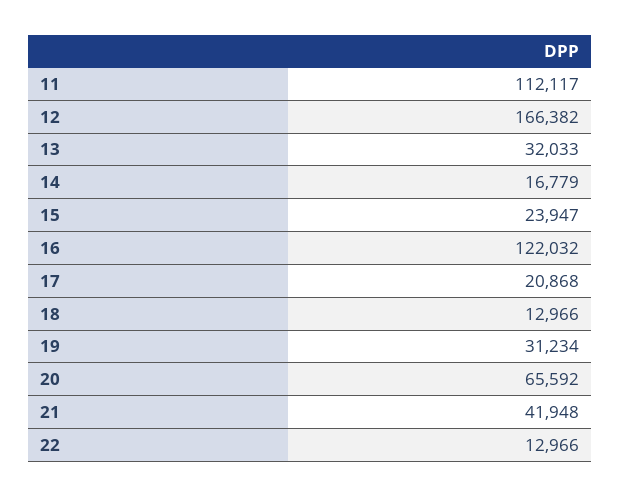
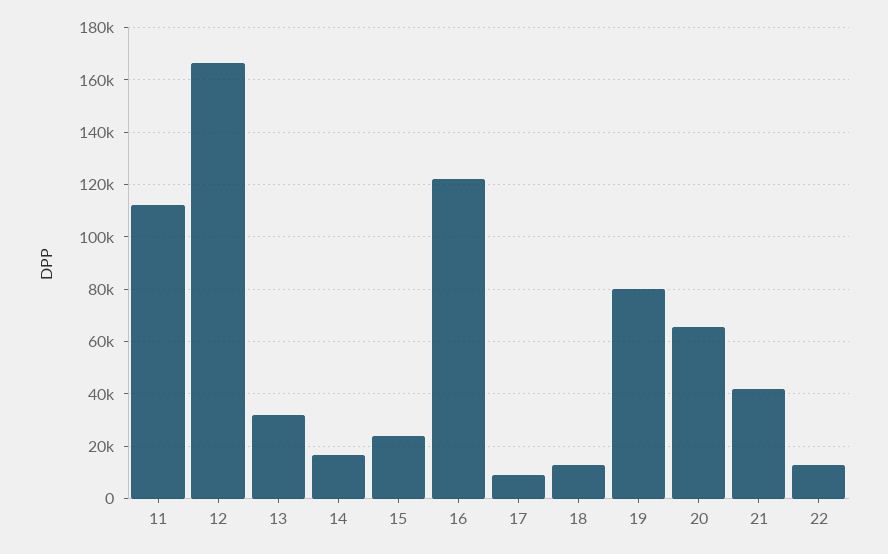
17: 20868 -> 10000
19: 31234 -> 80000

